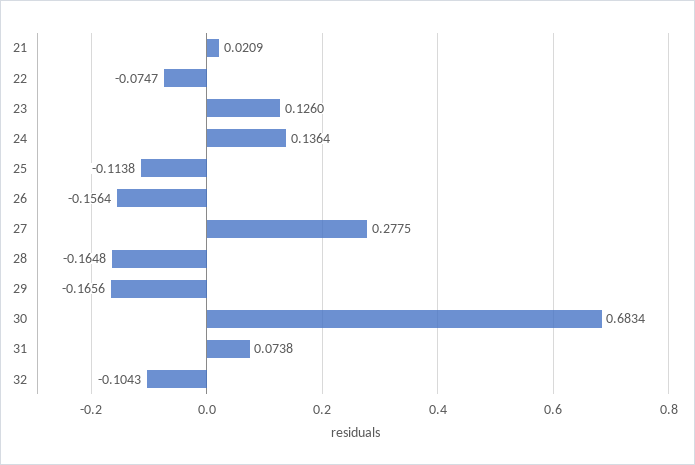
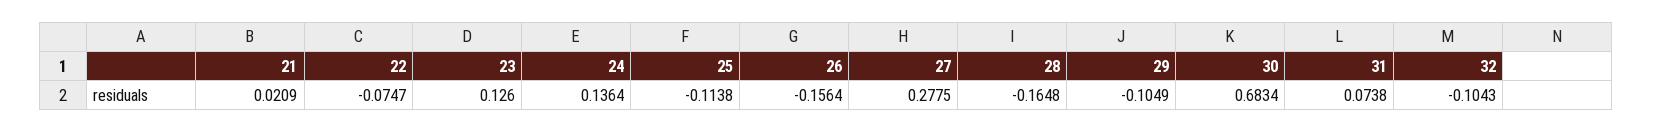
29: -0.1656 -> -0.1049

